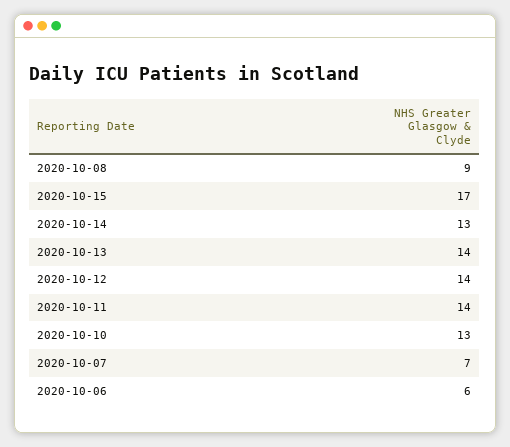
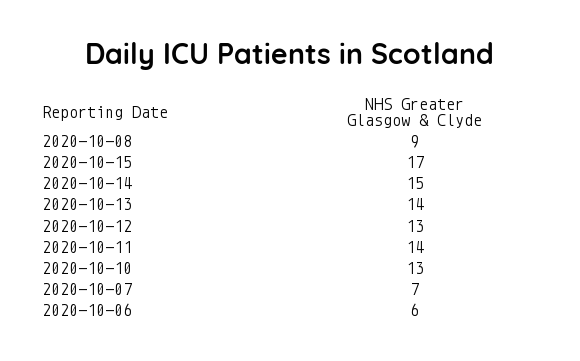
2020-10-14: 13 -> 15
2020-10-12: 14 -> 13

